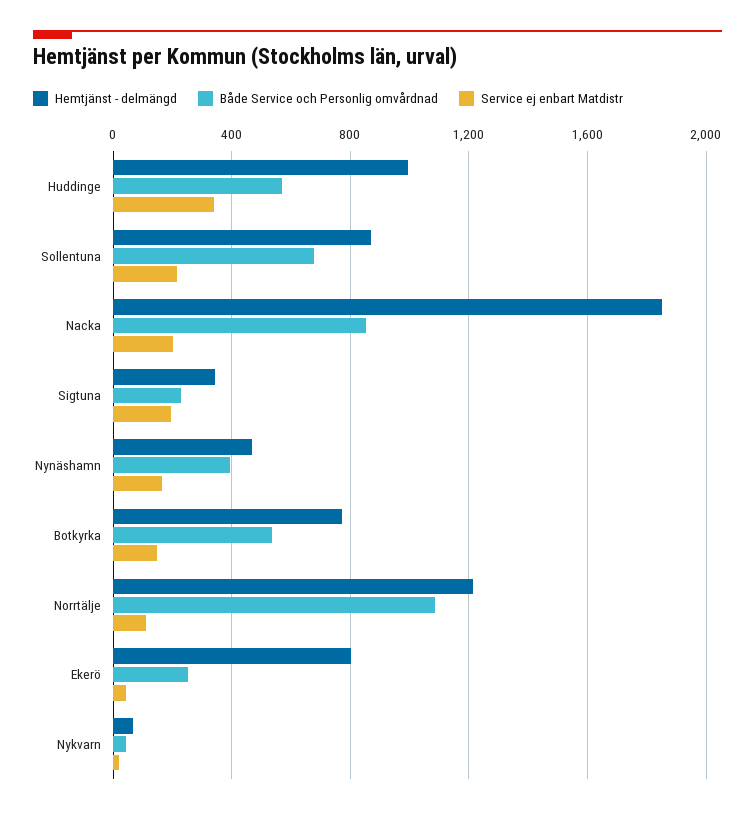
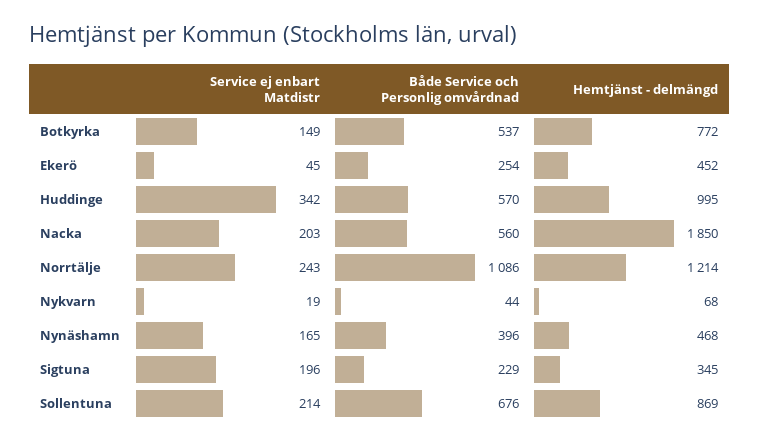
Både Service och Personlig omvårdnad, Nacka: 850 -> 560
Service ej enbart Matdistr, Norrtälje: 100 -> 243
Hemtjänst - delmängd, Ekerö: 800 -> 452

